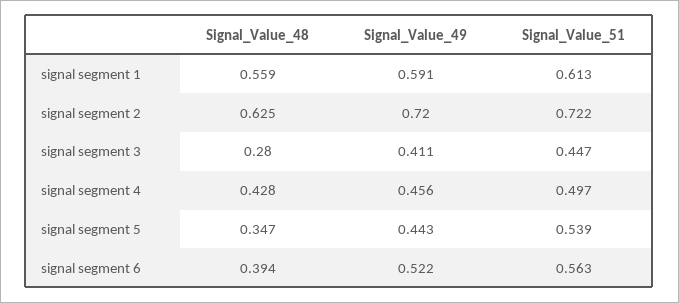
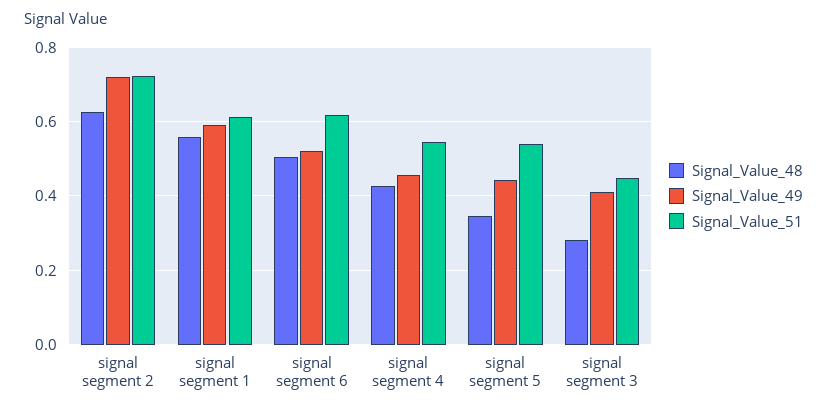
Signal_Value_51, signal segment 4: 0.497 -> 0.54
Signal_Value_48, signal segment 6: 0.394 -> 0.5
Signal_Value_51, signal segment 6: 0.563 -> 0.62

